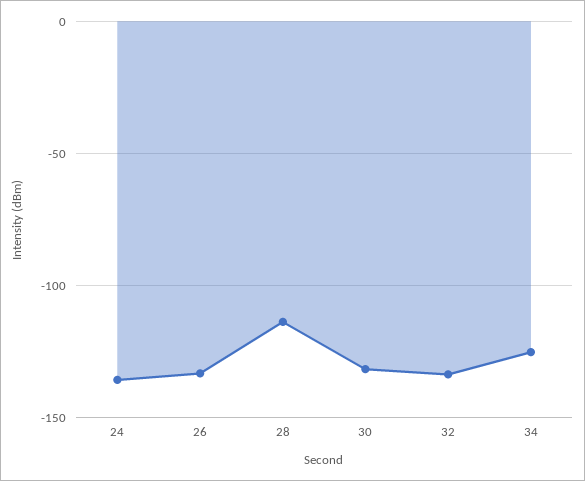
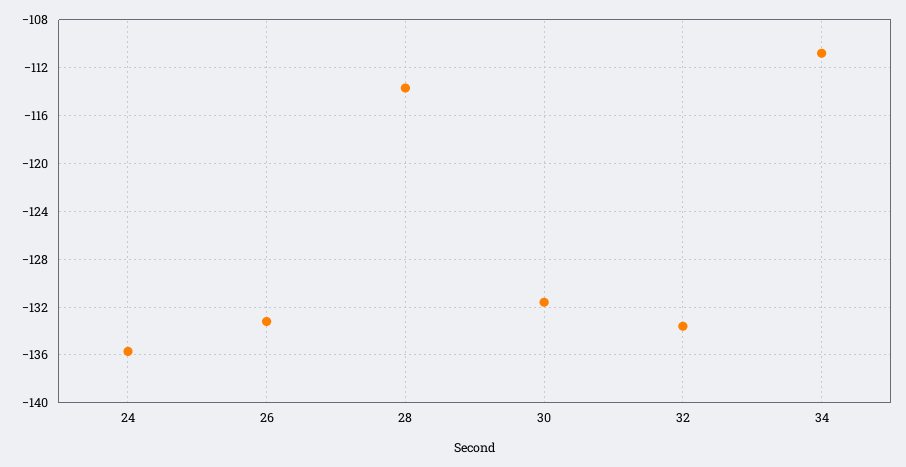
34: -125 -> -111

